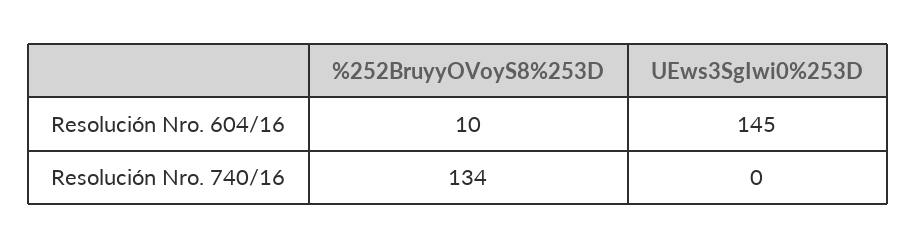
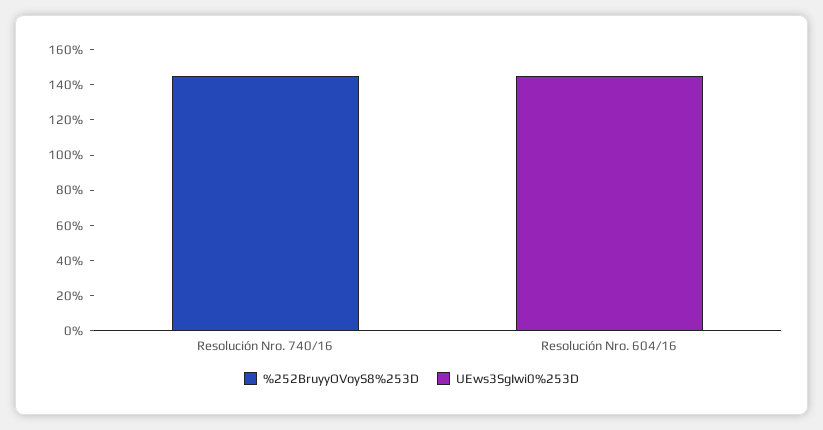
%252BruyyOVoyS8%253D, Resolución Nro. 604/16: 10 -> 0
%252BruyyOVoyS8%253D, Resolución Nro. 740/16: 134 -> 145

